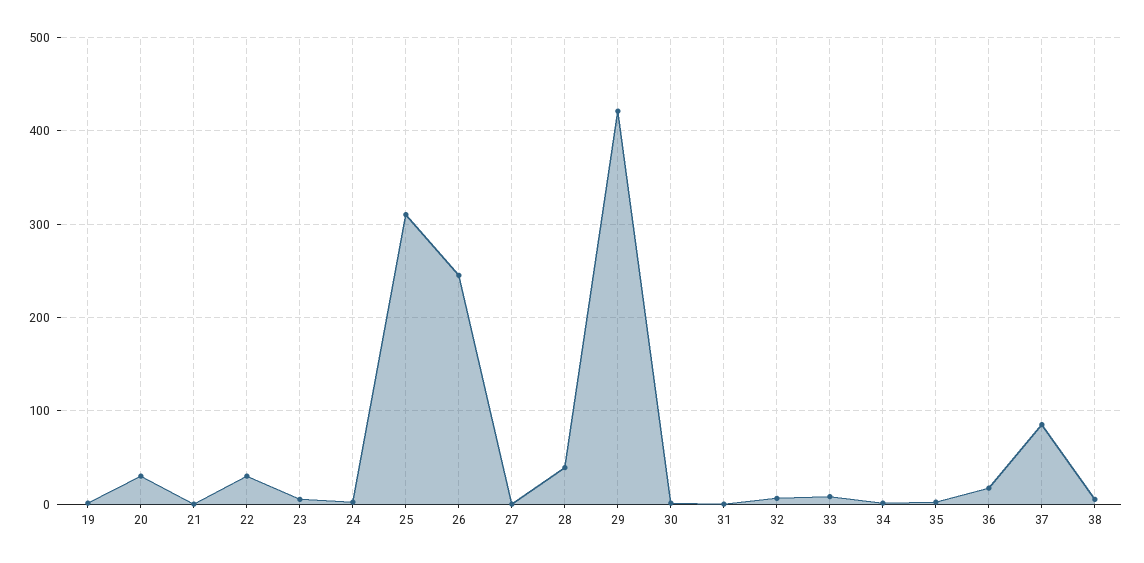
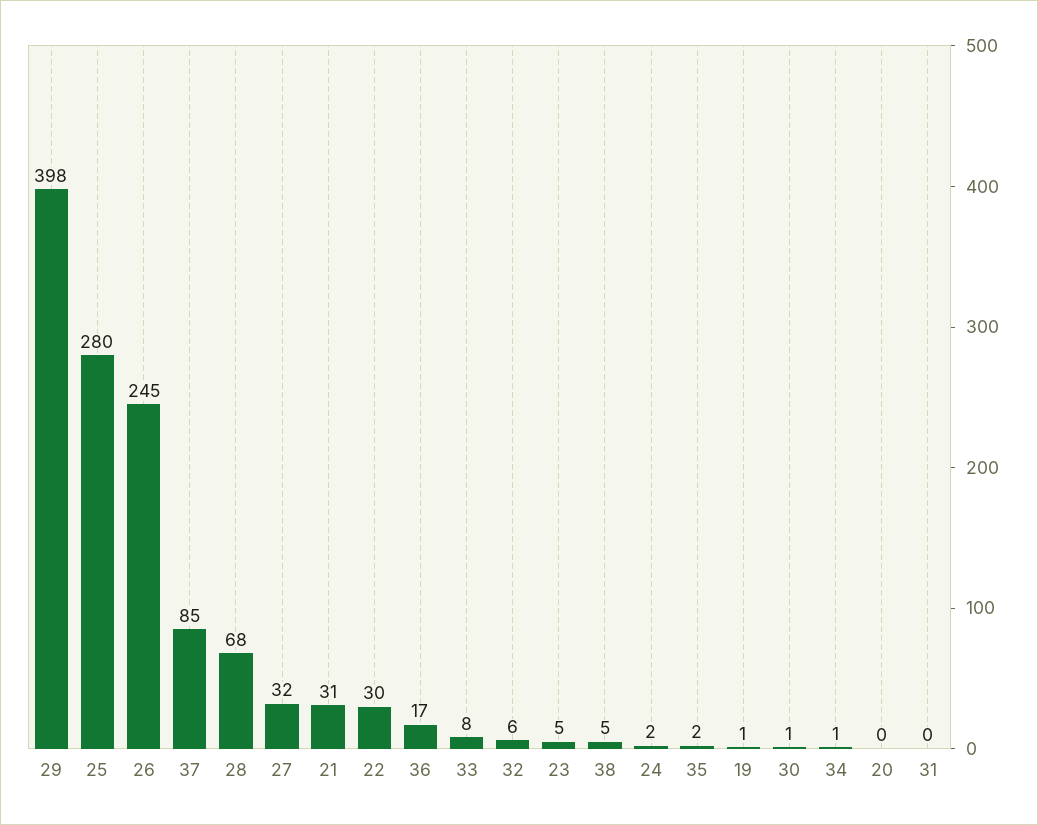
20: 30 -> 0
21: 0 -> 31
25: 310 -> 280
27: 0 -> 32
28: 40 -> 68
29: 420 -> 398

